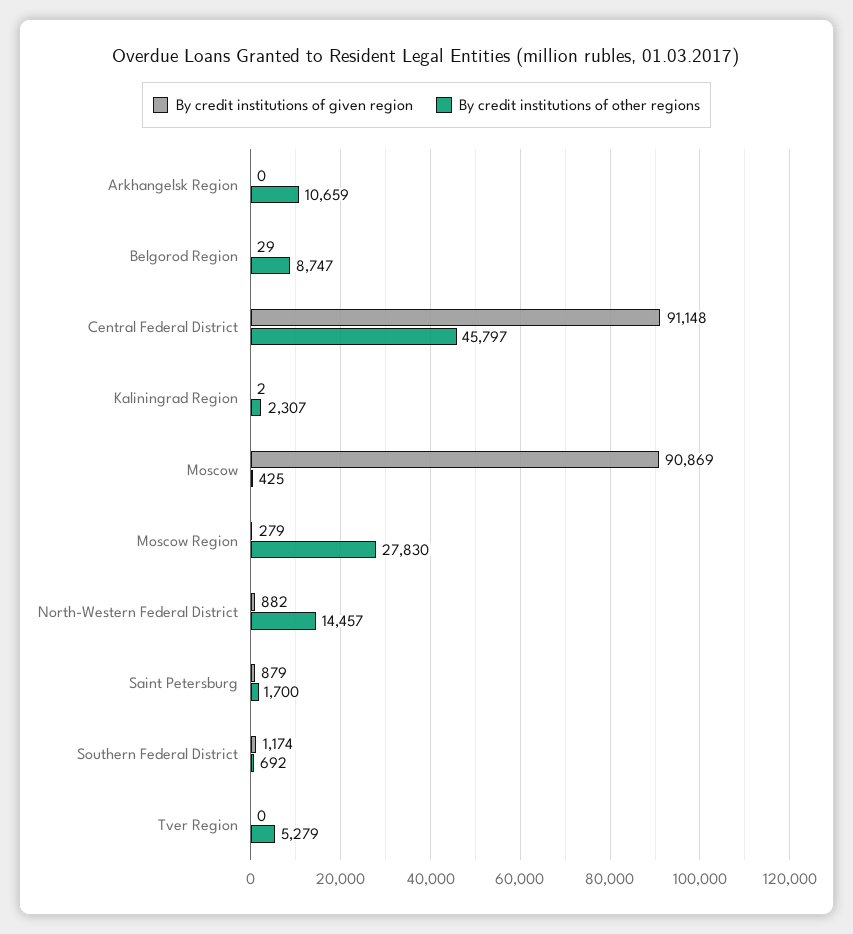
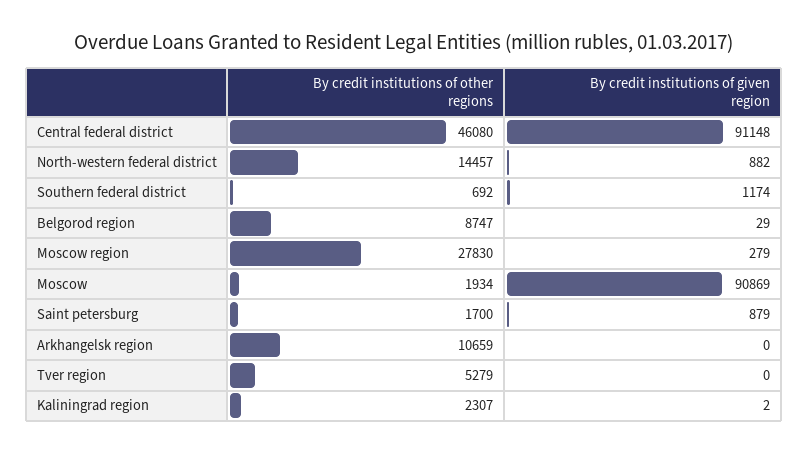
By credit institutions of other regions, Central Federal District: 45797 -> 46080
By credit institutions of other regions, Moscow: 425 -> 1934

